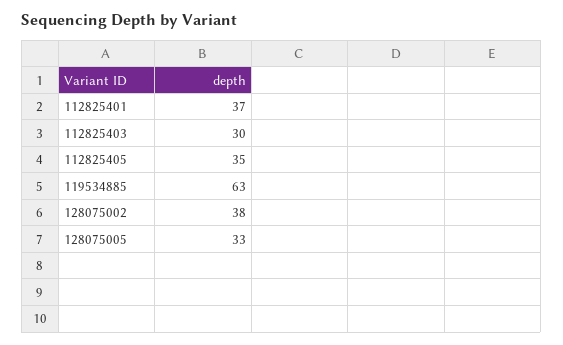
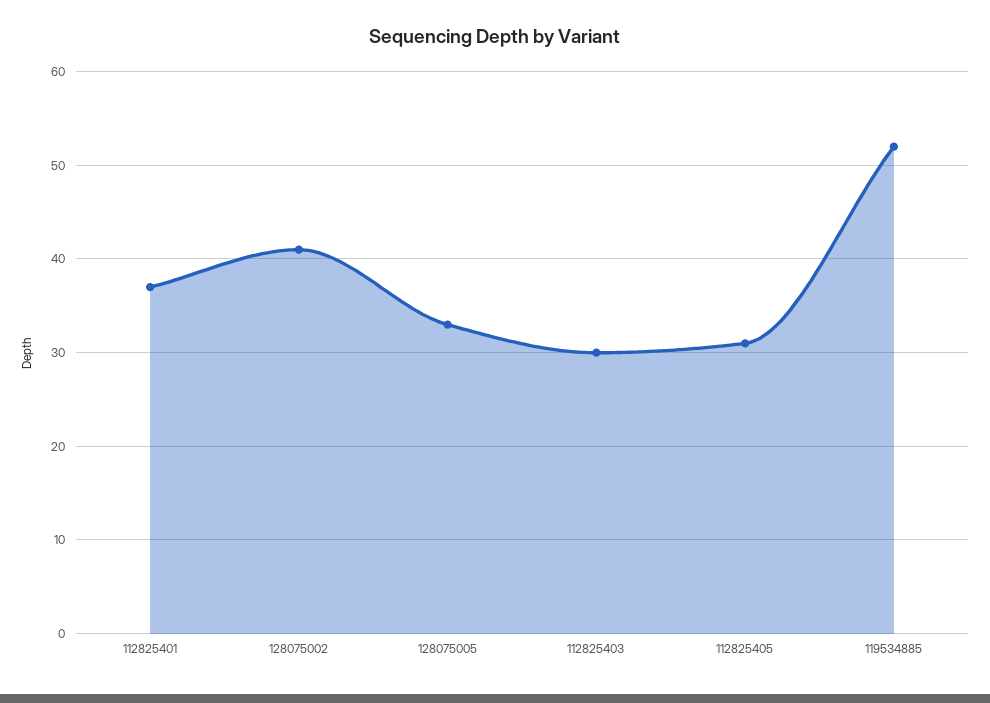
112825405: 35 -> 31
119534885: 63 -> 52
128075002: 38 -> 41

